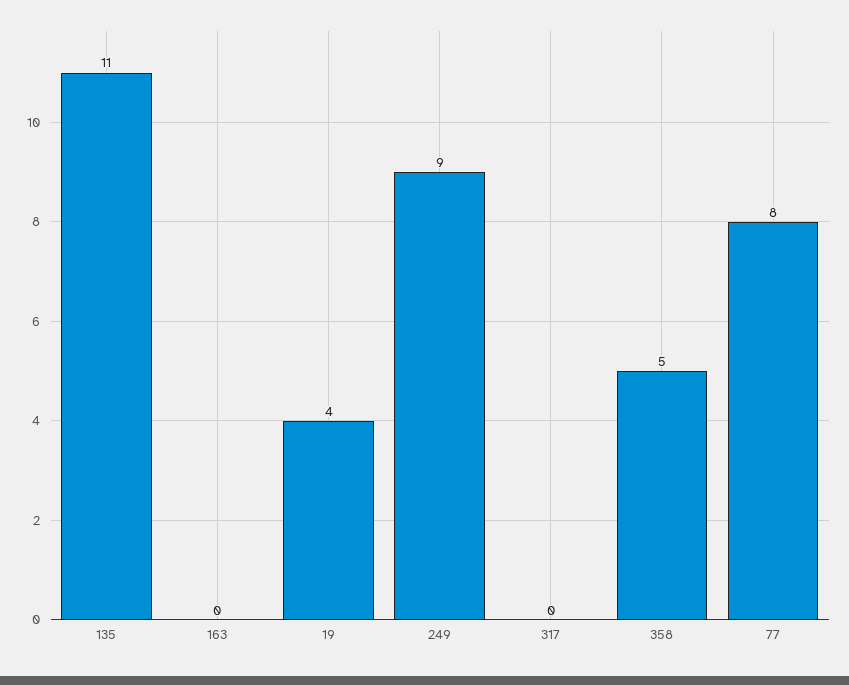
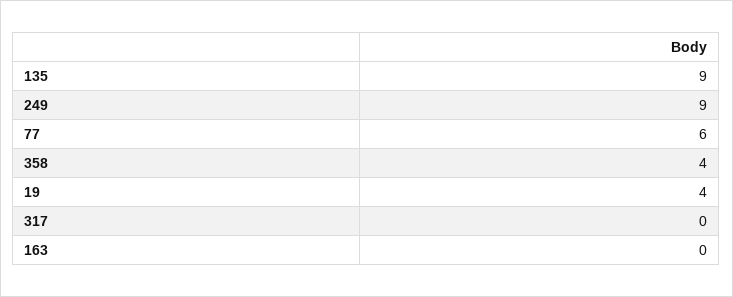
135: 11 -> 9
358: 5 -> 4
77: 8 -> 6

